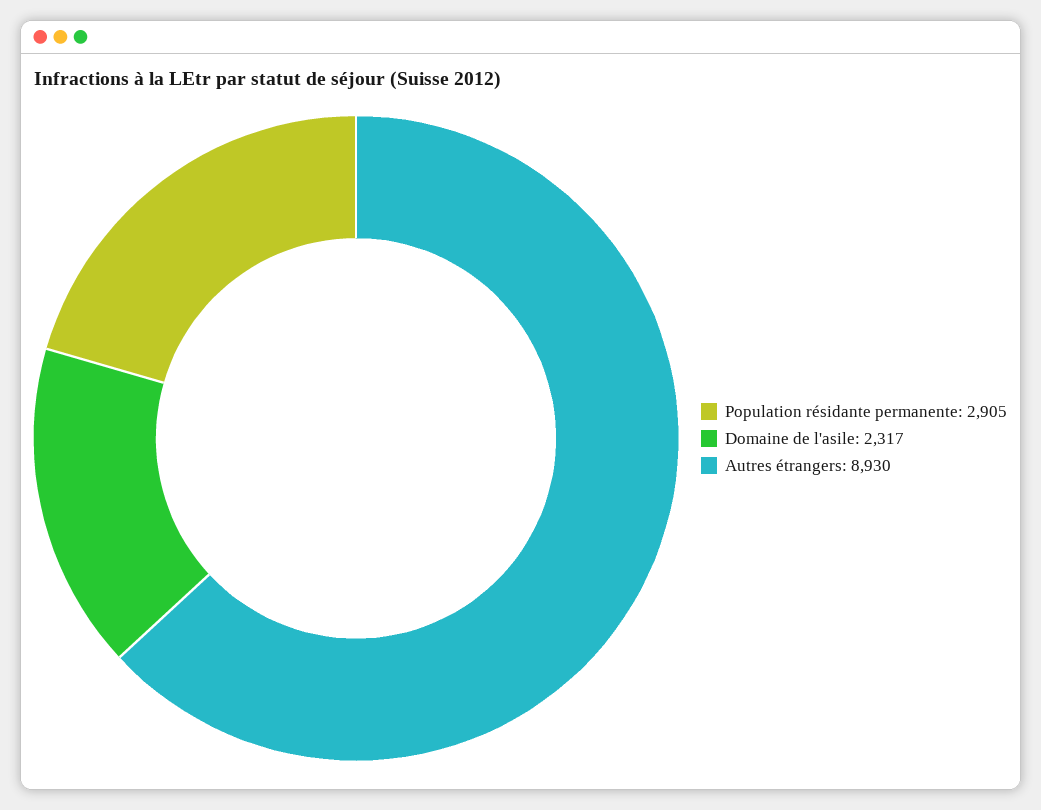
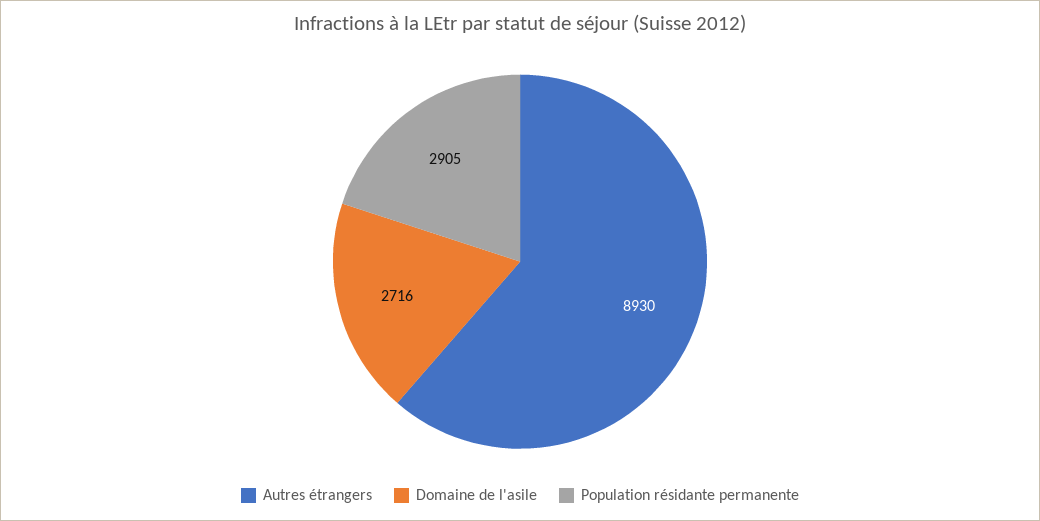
Domaine de l'asile: 2317 -> 2716

